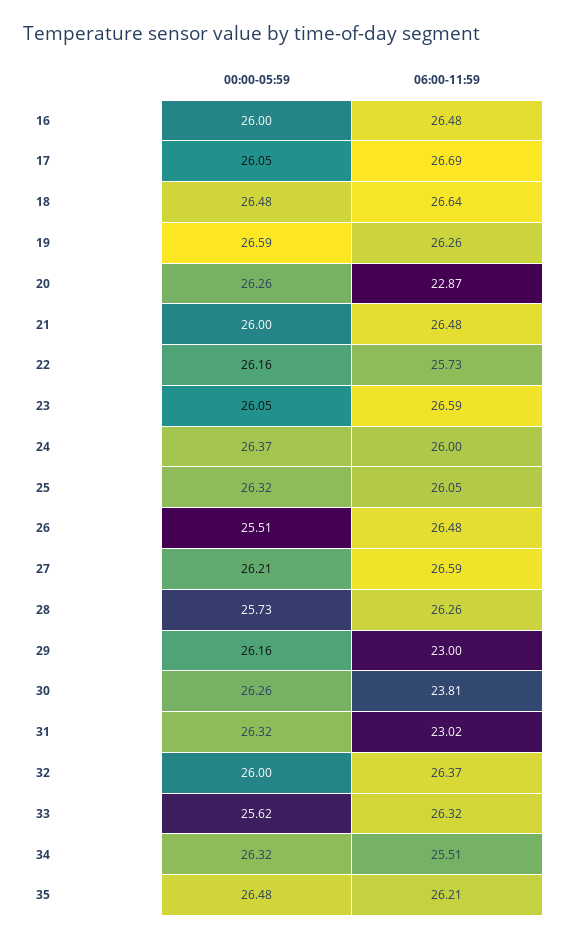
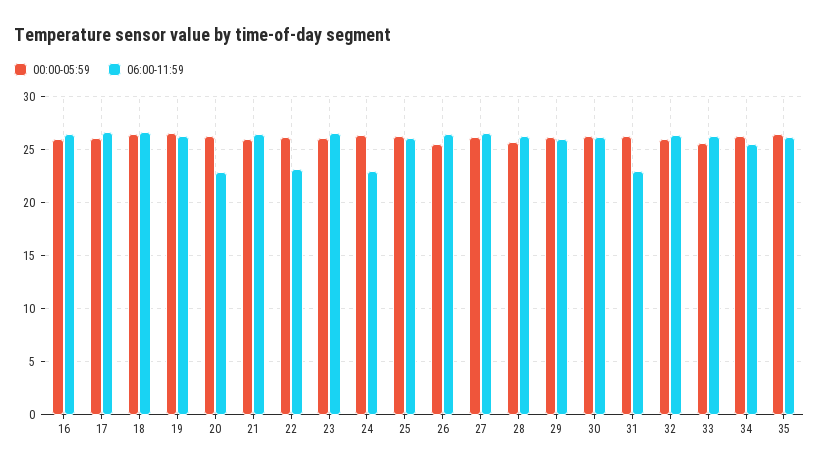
06:00-11:59, 22: 25.73 -> 23
06:00-11:59, 24: 26 -> 23
06:00-11:59, 29: 23 -> 26
06:00-11:59, 30: 23.81 -> 26

